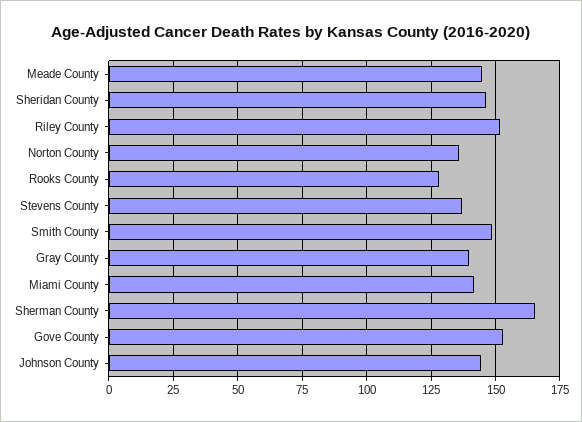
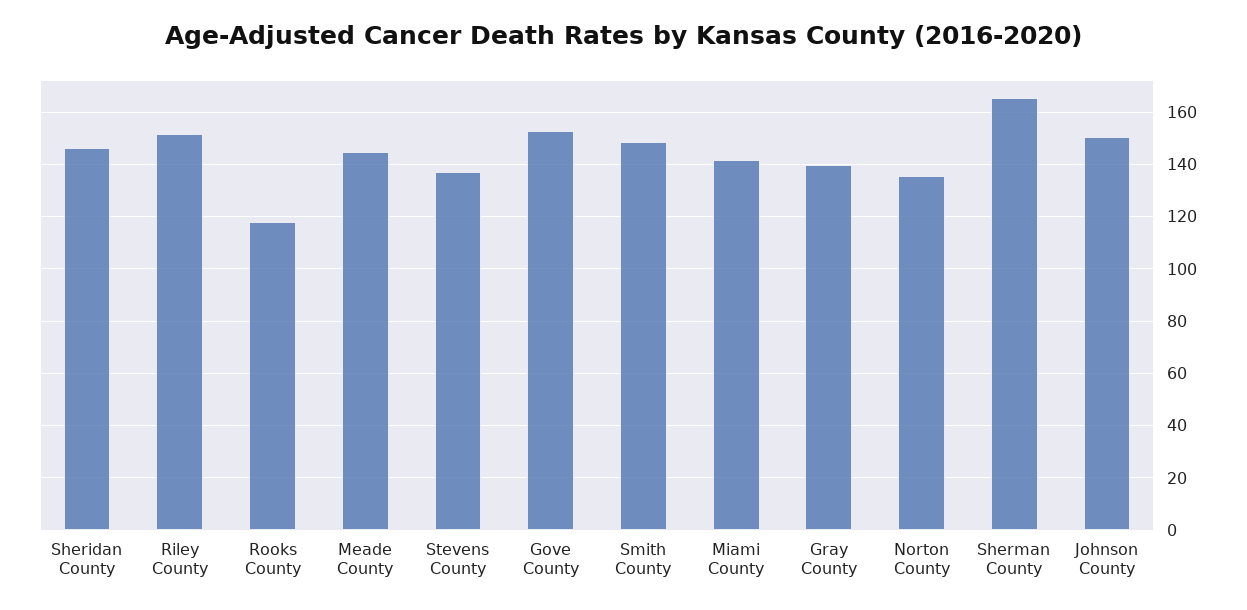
Rooks County: 127.5 -> 117.5
Johnson County: 145 -> 150

